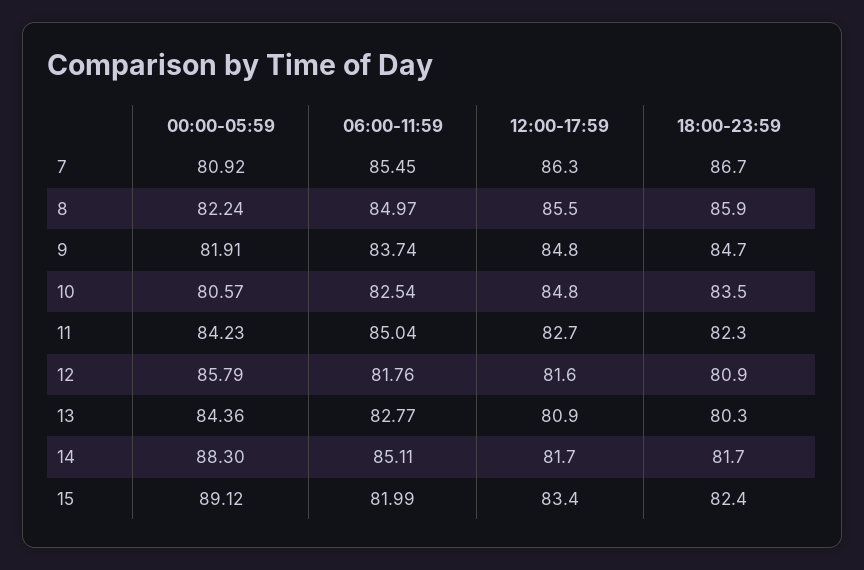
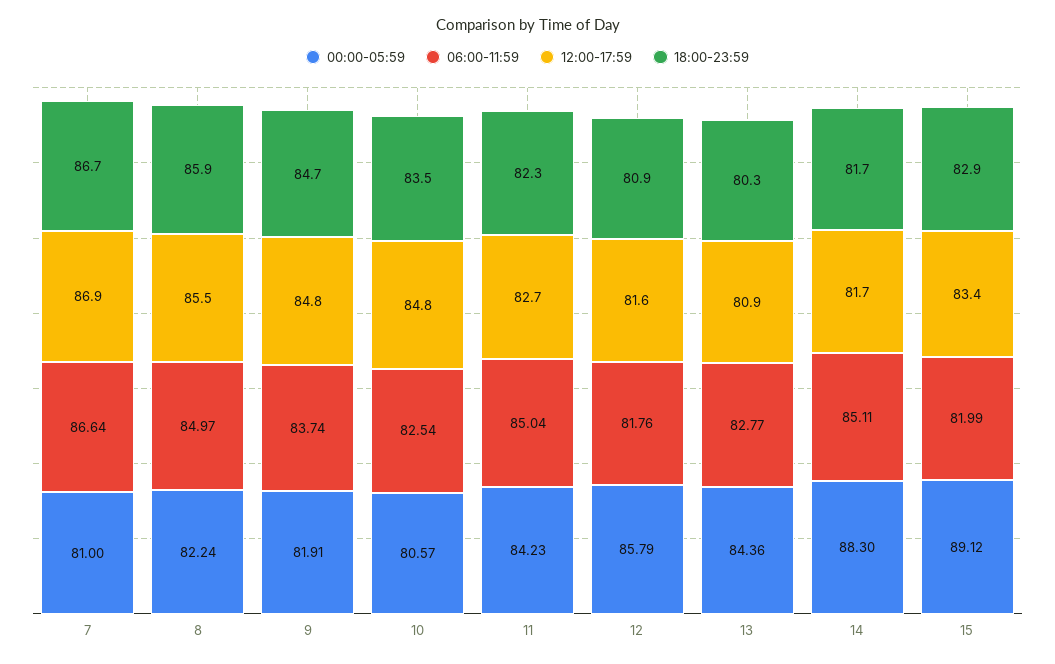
00:00-05:59, 7: 80.92 -> 81
06:00-11:59, 7: 85.45 -> 86.64
12:00-17:59, 7: 86.3 -> 86.9
18:00-23:59, 15: 82.4 -> 82.9

